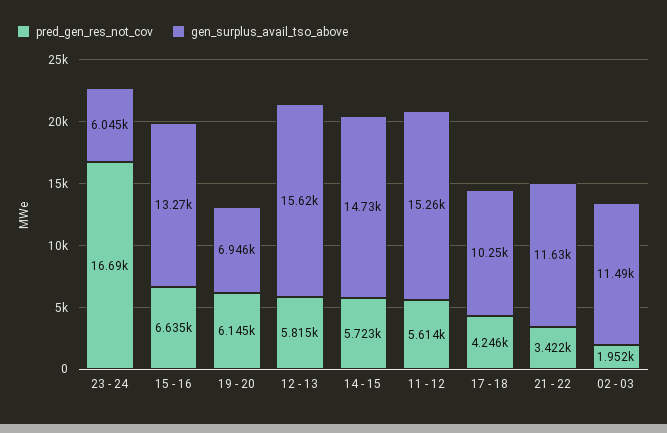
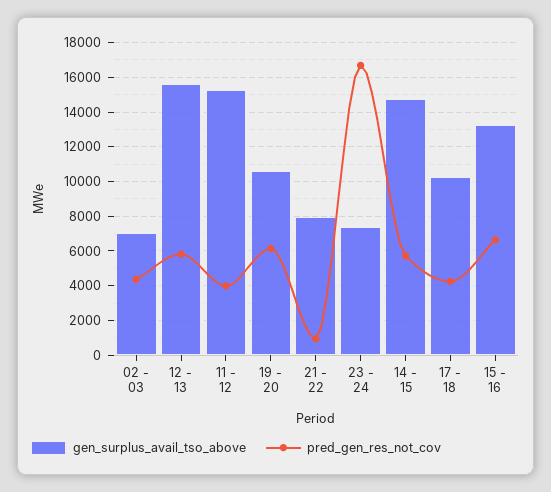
gen_surplus_avail_tso_above, 23 - 24: 6045 -> 7500
gen_surplus_avail_tso_above, 19 - 20: 6946 -> 10500
pred_gen_res_not_cov, 11 - 12: 5614 -> 4000
pred_gen_res_not_cov, 21 - 22: 3422 -> 1000
gen_surplus_avail_tso_above, 21 - 22: 11630 -> 8000
pred_gen_res_not_cov, 02 - 03: 1952 -> 4500
gen_surplus_avail_tso_above, 02 - 03: 11490 -> 7000

